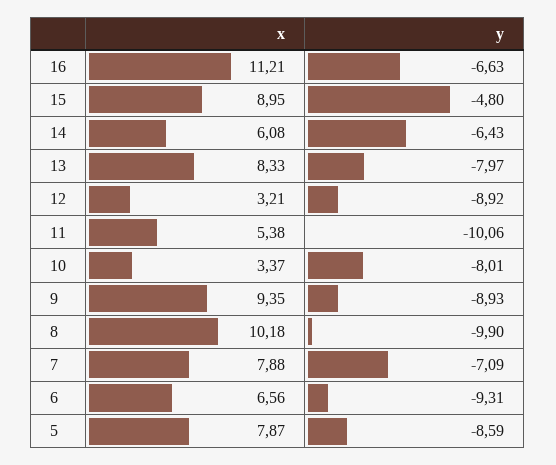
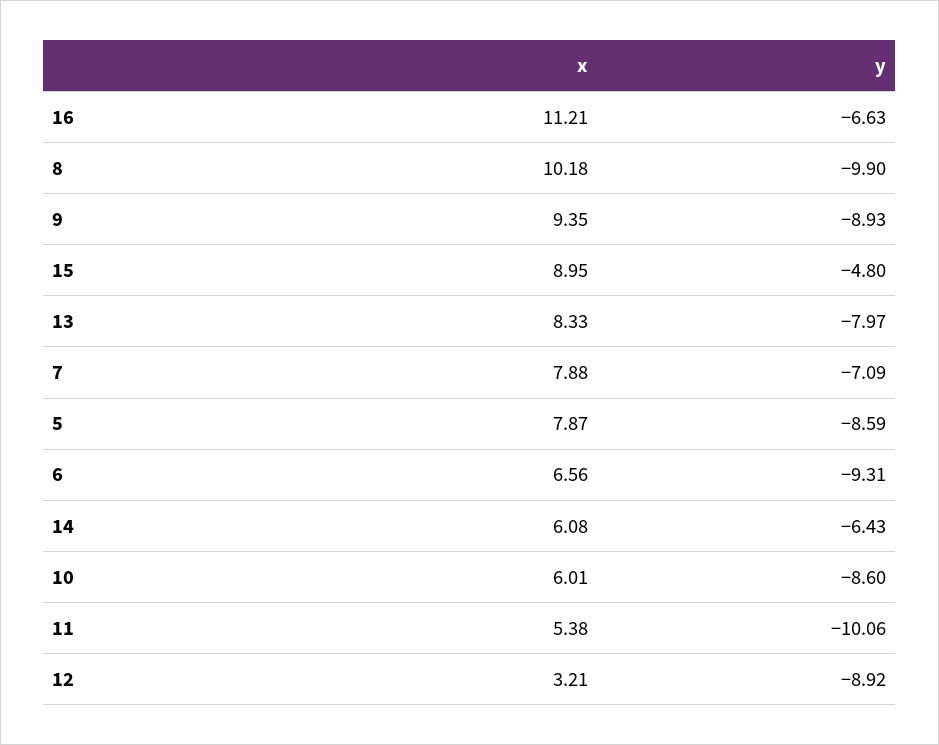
x, 10: 3.37 -> 6.01
y, 10: -8.01 -> -8.6

